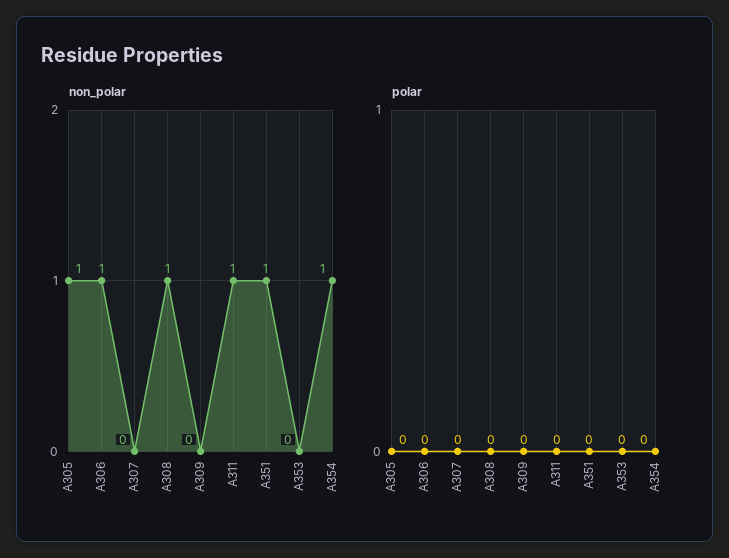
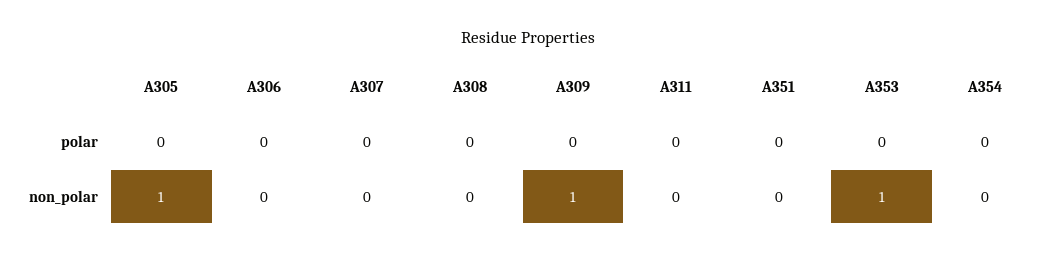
non_polar, A306: 1 -> 0
non_polar, A308: 1 -> 0
non_polar, A309: 0 -> 1
non_polar, A311: 1 -> 0
non_polar, A351: 1 -> 0
non_polar, A353: 0 -> 1
non_polar, A354: 1 -> 0

